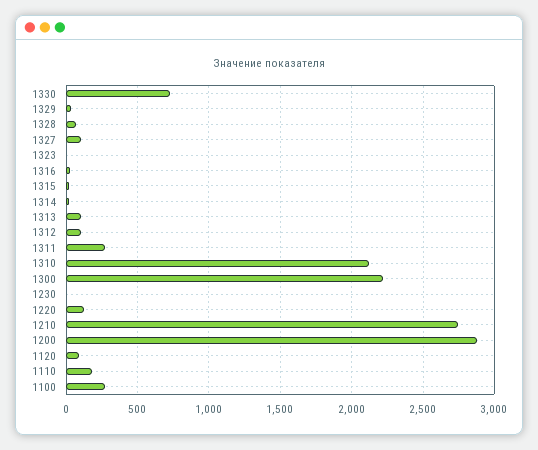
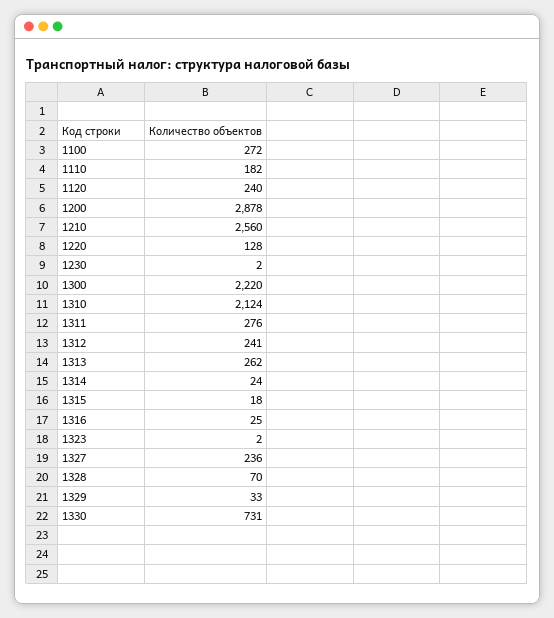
1327: 100 -> 236
1313: 100 -> 262
1312: 100 -> 241
1210: 2750 -> 2560
1120: 100 -> 240

